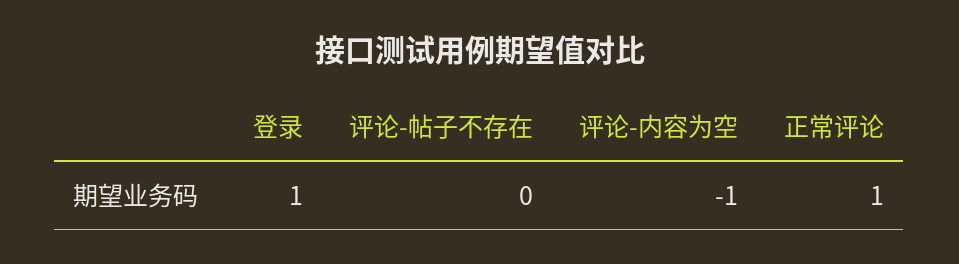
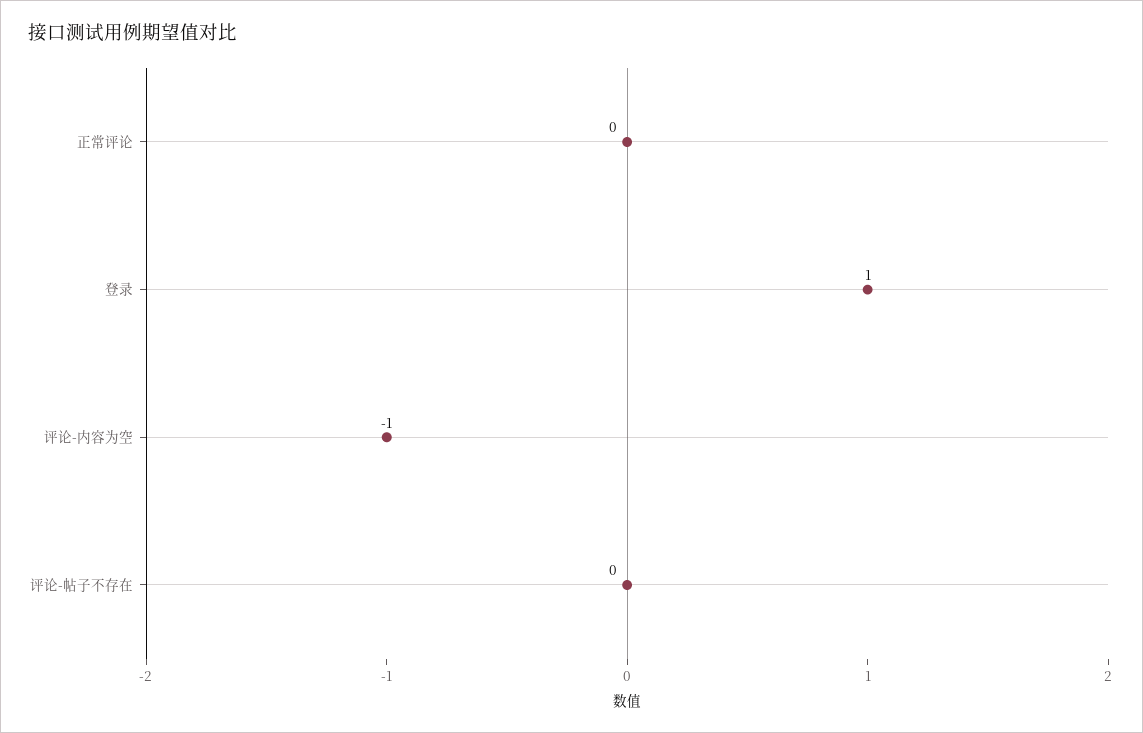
正常评论: 1 -> 0

